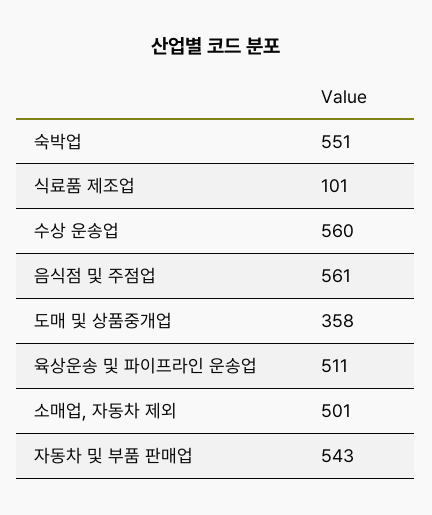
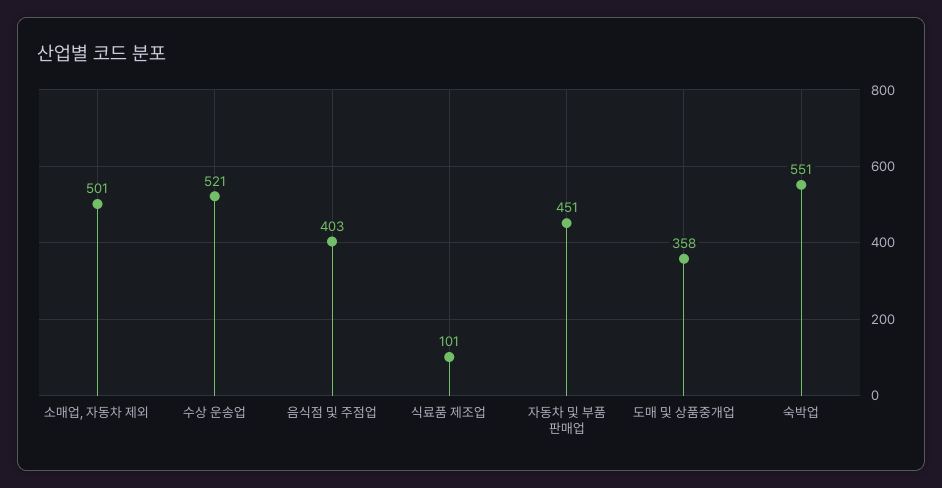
수상 운송업: 560 -> 521
음식점 및 주점업: 561 -> 403
육상운송 및 파이프라인 운송업: 511 -> none
자동차 및 부품 판매업: 543 -> 451

